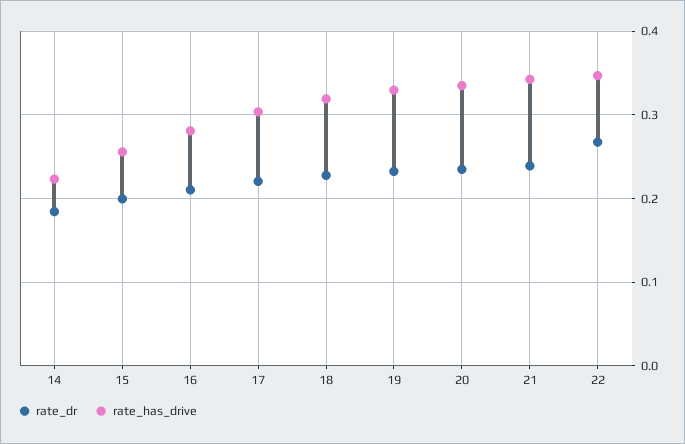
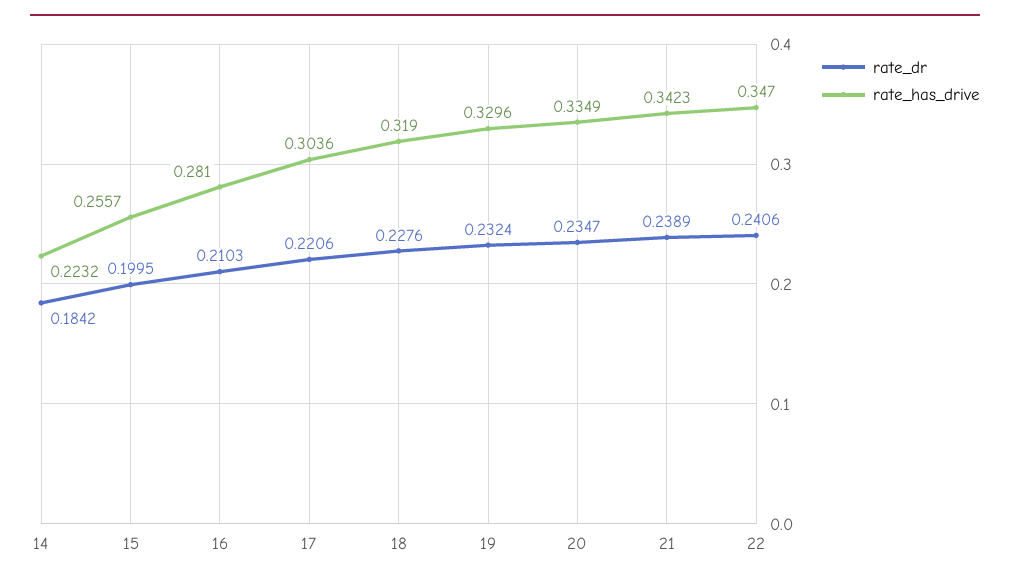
rate_dr, 22: 0.27 -> 0.2406

